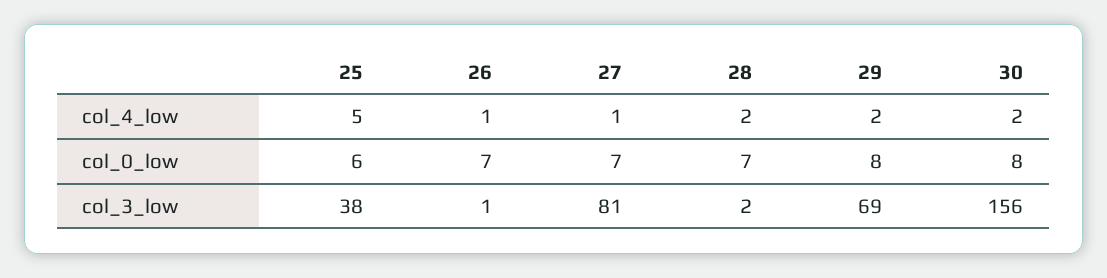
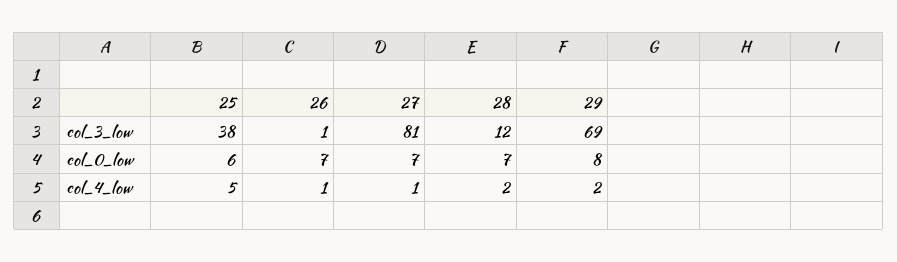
30, col_4_low: 2 -> none
30, col_0_low: 8 -> none
28, col_3_low: 2 -> 12
30, col_3_low: 156 -> none

